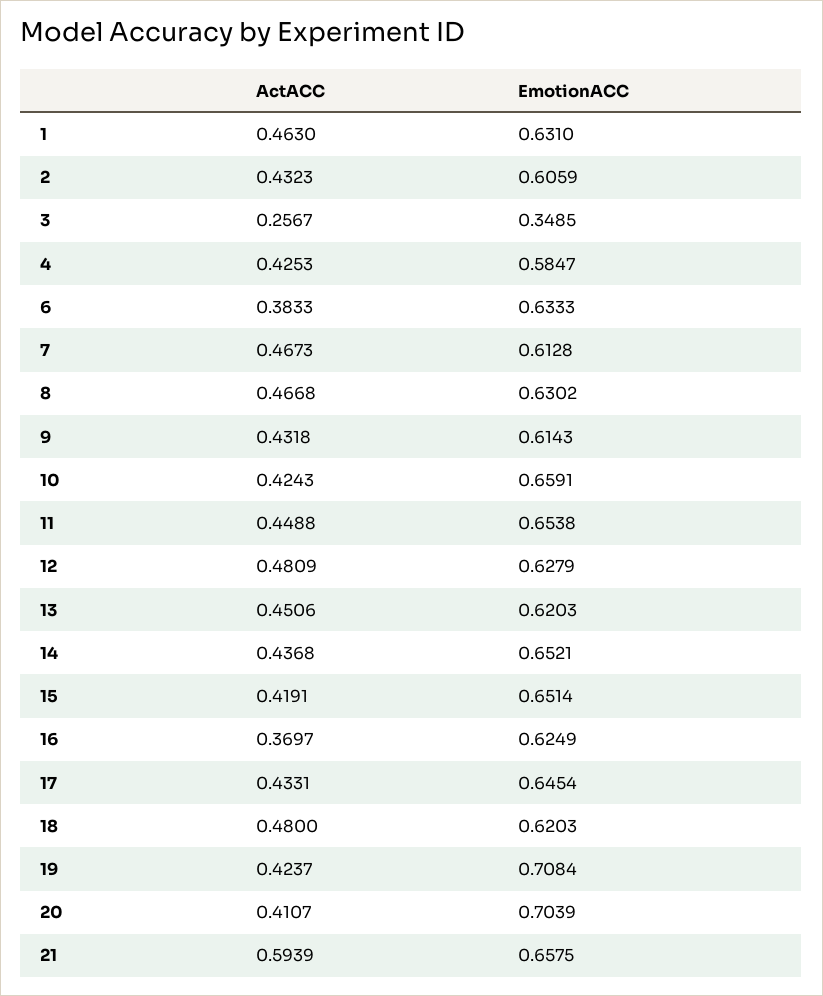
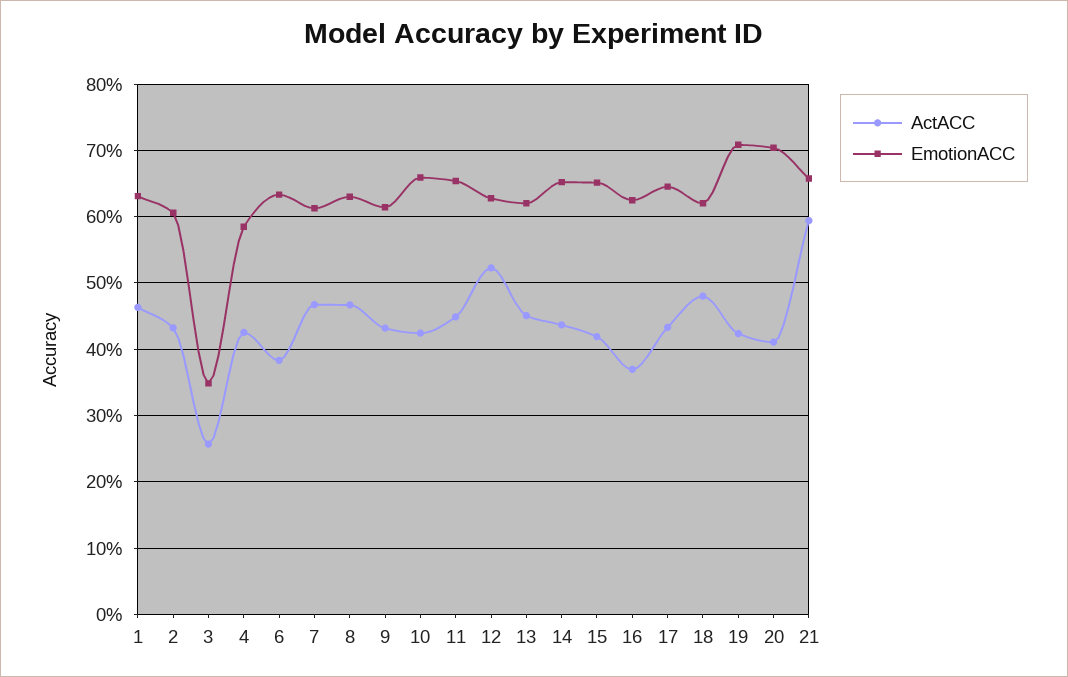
ActACC, 12: 0.4809 -> 0.52

